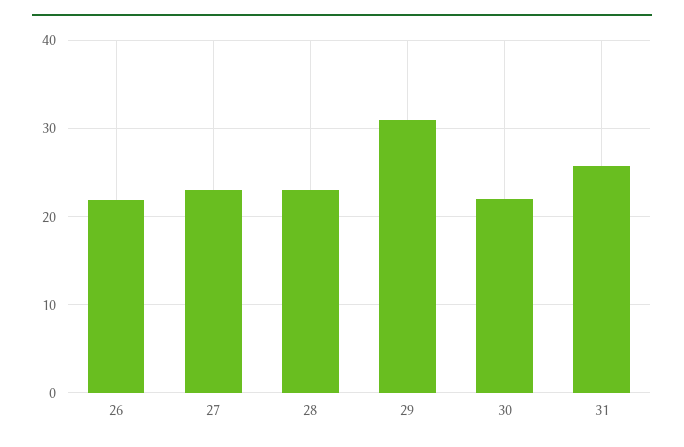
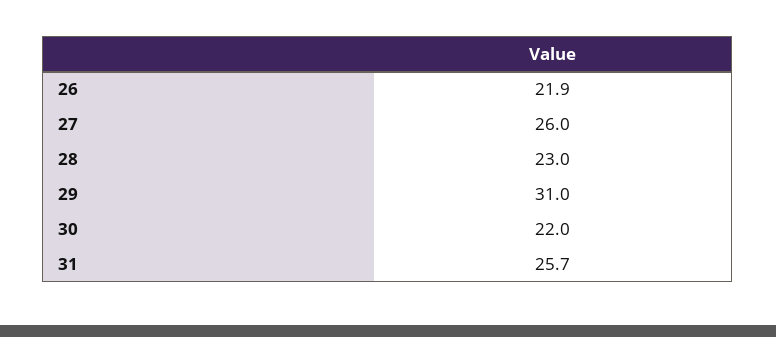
27: 23 -> 26

